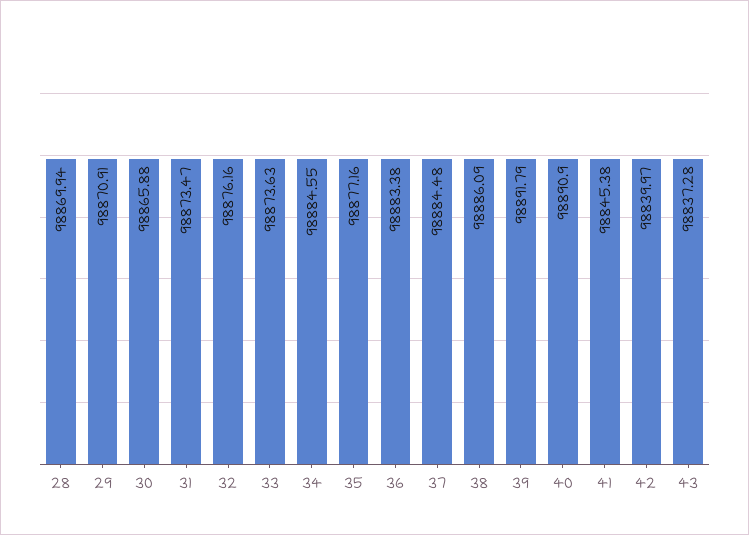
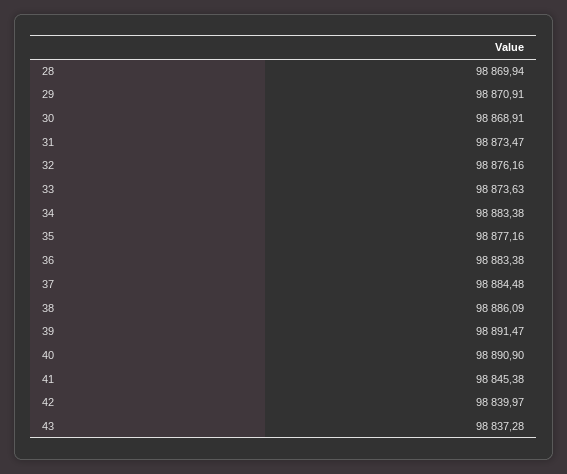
30: 98865.88 -> 98868.91
34: 98884.55 -> 98883.38
39: 98891.79 -> 98891.47

